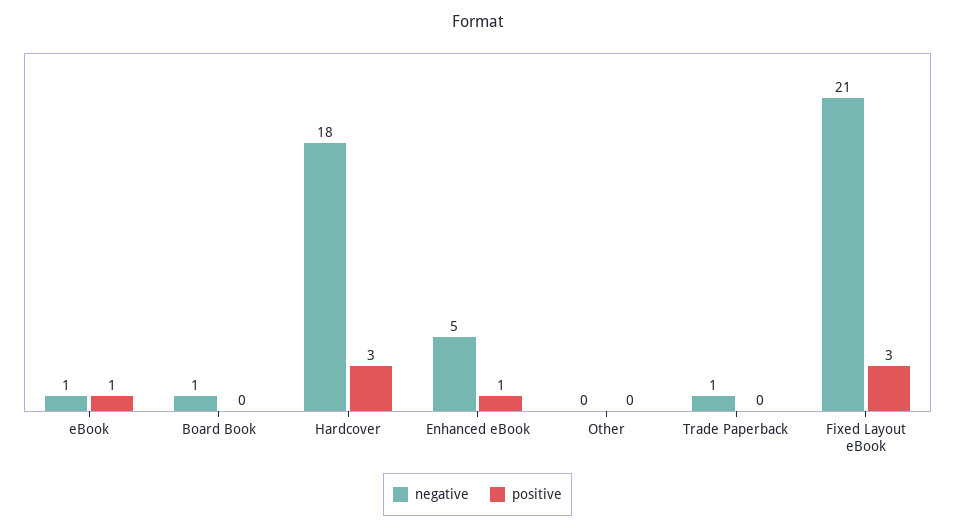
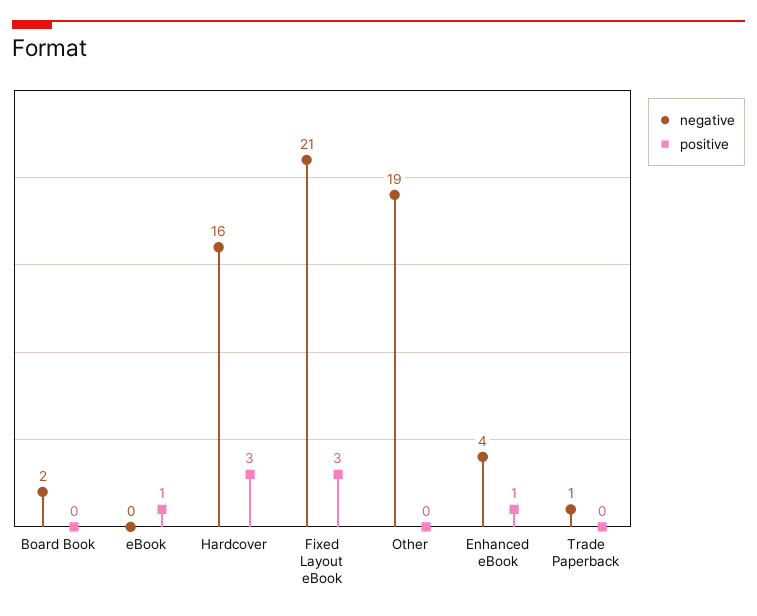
negative, eBook: 1 -> 0
negative, Board Book: 1 -> 2
negative, Hardcover: 18 -> 16
negative, Enhanced eBook: 5 -> 4
negative, Other: 0 -> 19

